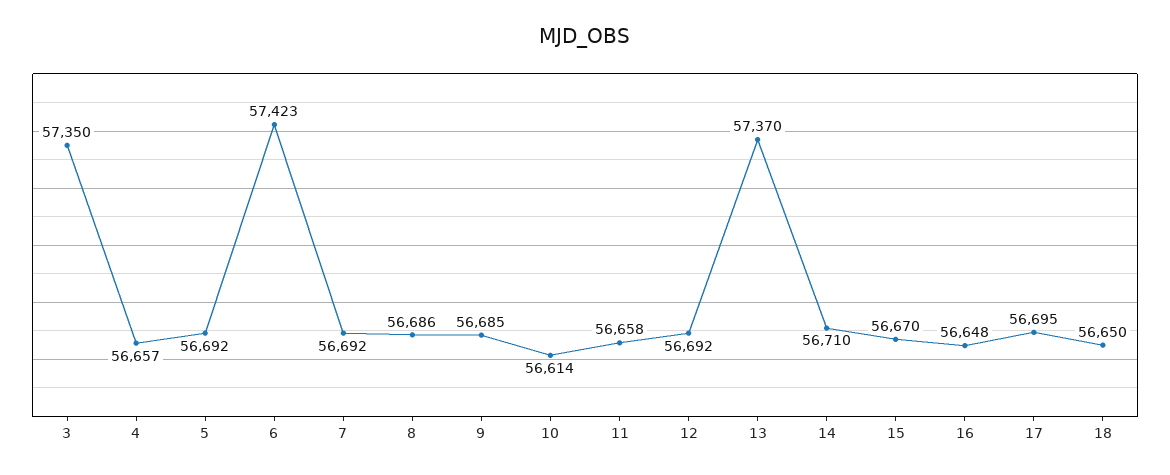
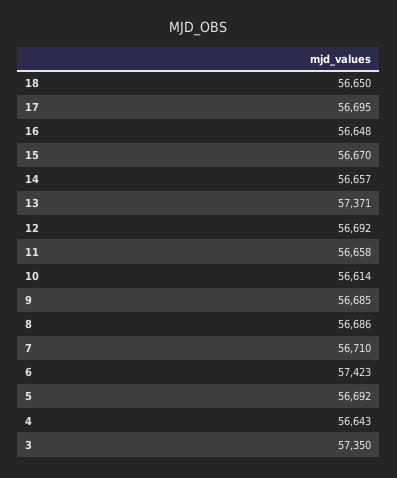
4: 56657 -> 56643
7: 56692 -> 56710
13: 57370 -> 57371
14: 56710 -> 56657

